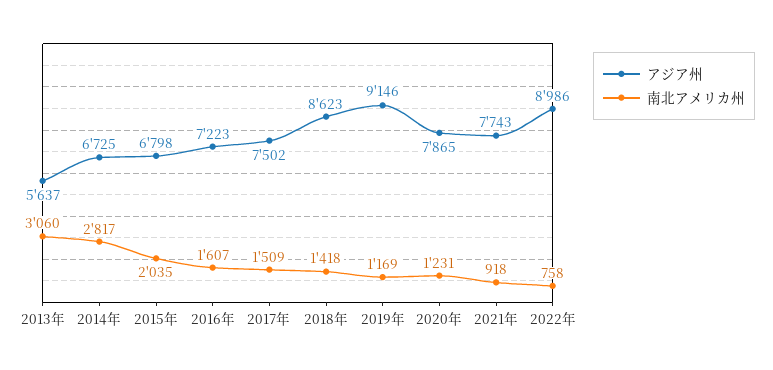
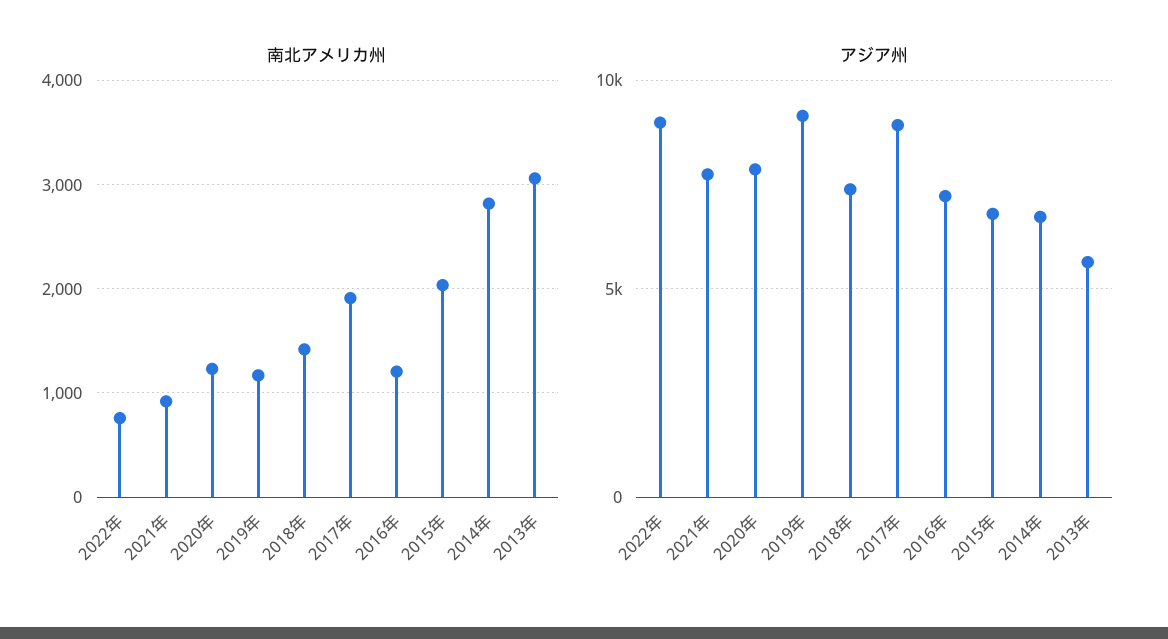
南北アメリカ州, 2016年: 1607 -> 1200
アジア州, 2017年: 7502 -> 9000
南北アメリカ州, 2017年: 1509 -> 1900
アジア州, 2018年: 8623 -> 7500

